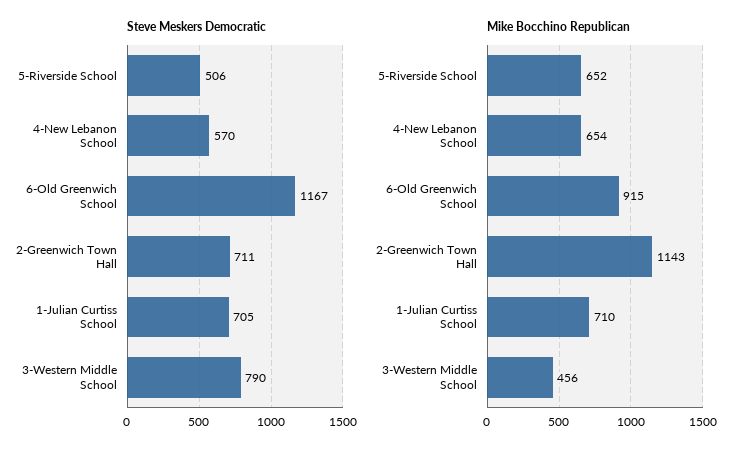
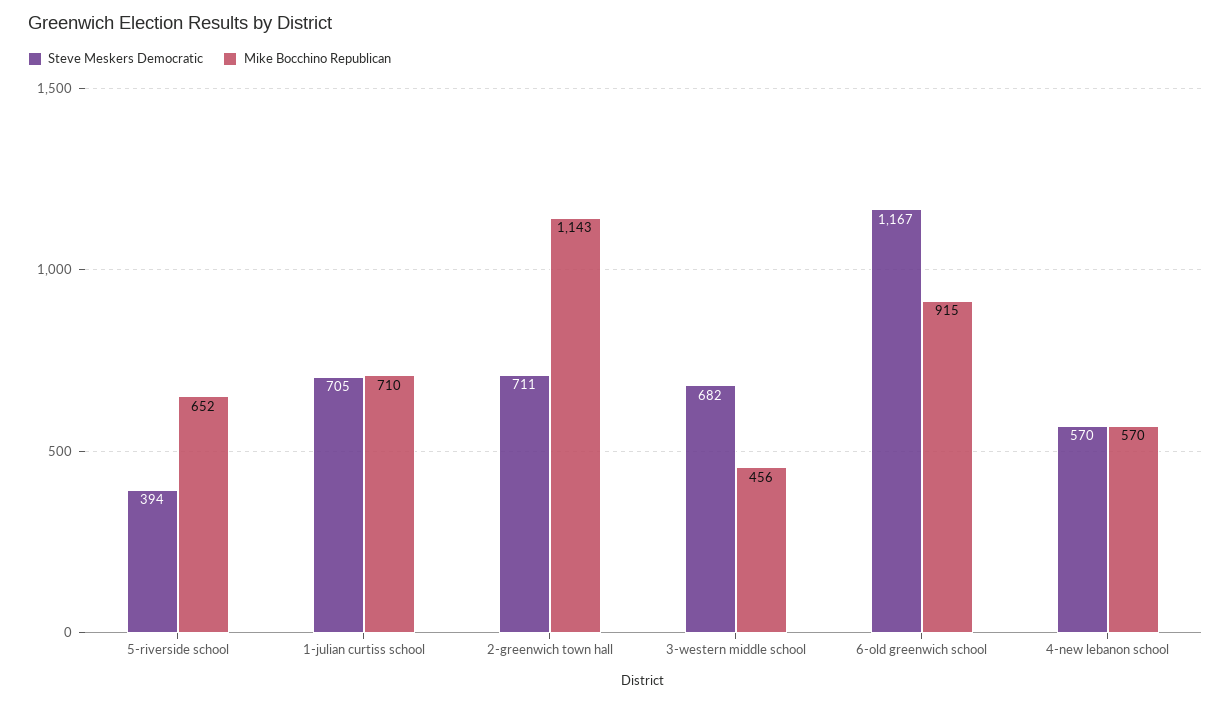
Steve Meskers Democratic, 5-Riverside School: 506 -> 394
Steve Meskers Democratic, 3-Western Middle School: 790 -> 682
Mike Bocchino Republican, 4-New Lebanon School: 654 -> 570

